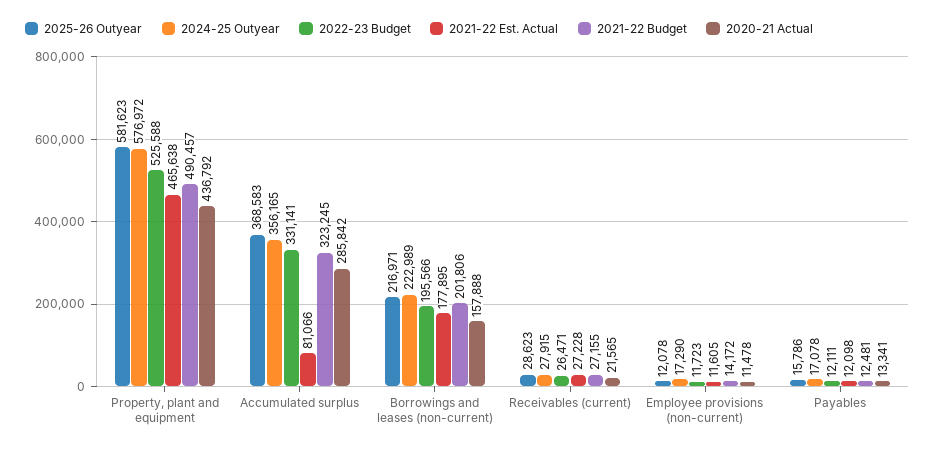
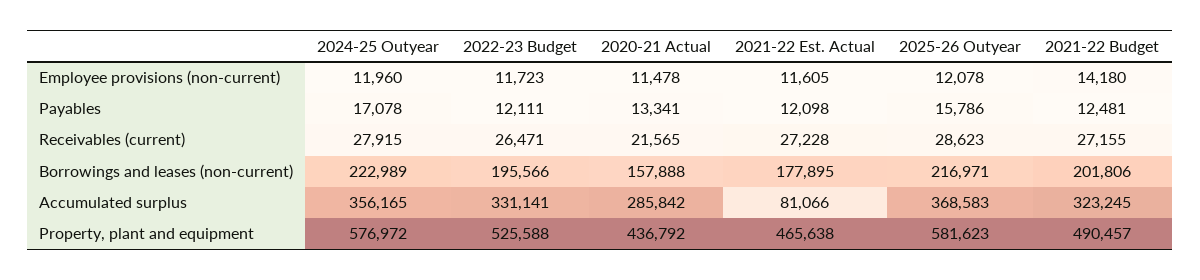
2024-25 Outyear, Employee provisions (non-current): 17290 -> 11960
2021-22 Budget, Employee provisions (non-current): 14172 -> 14180

